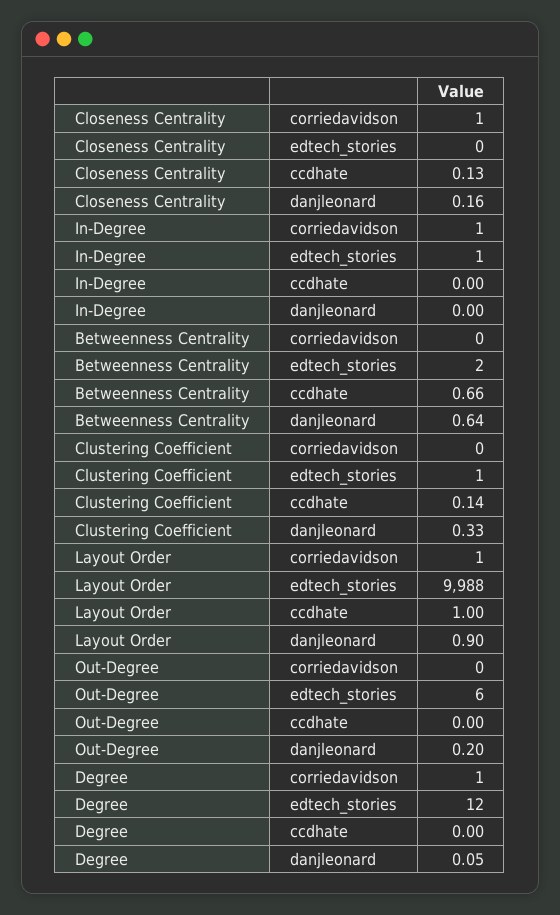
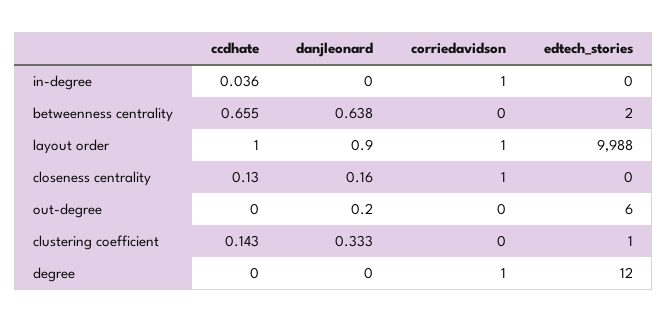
In-Degree, edtech_stories: 1 -> 0
In-Degree, ccdhate: 0 -> 0.036
Degree, danjleonard: 0.05 -> 0

